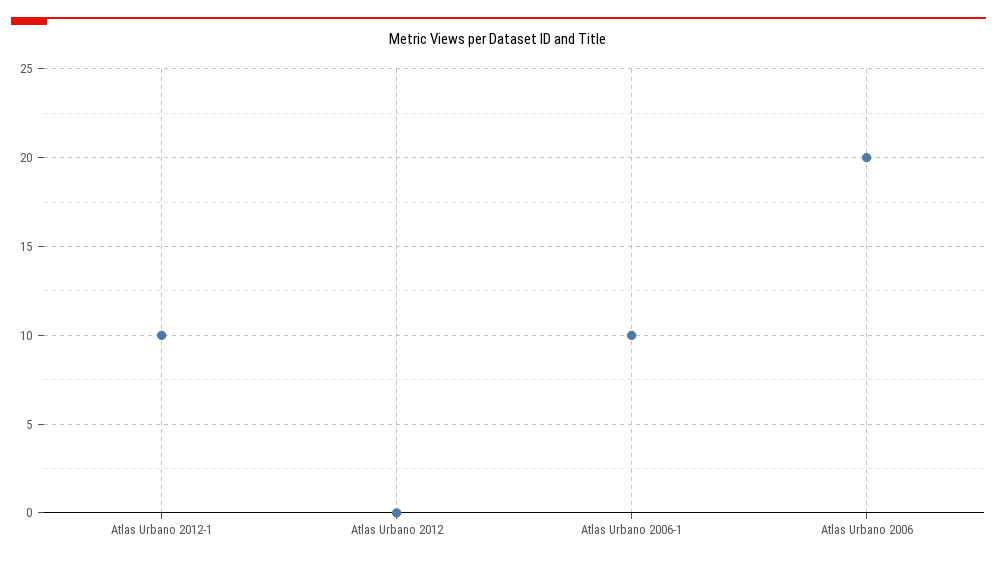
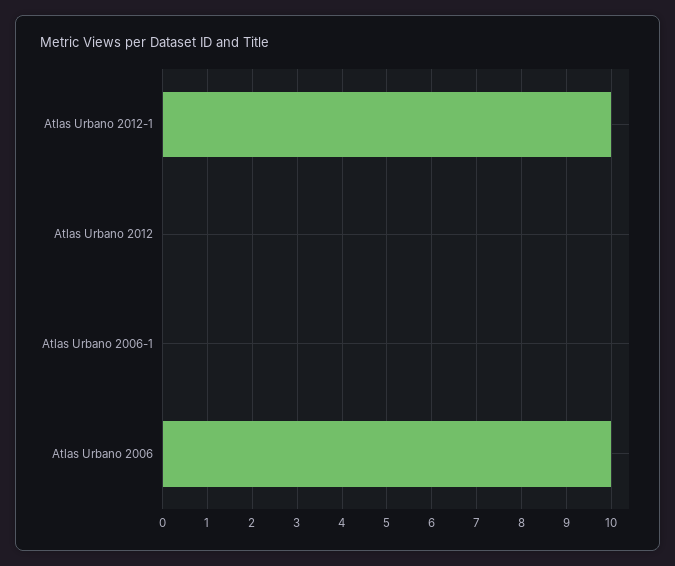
Atlas Urbano 2006-1: 10 -> 0
Atlas Urbano 2006: 20 -> 10

